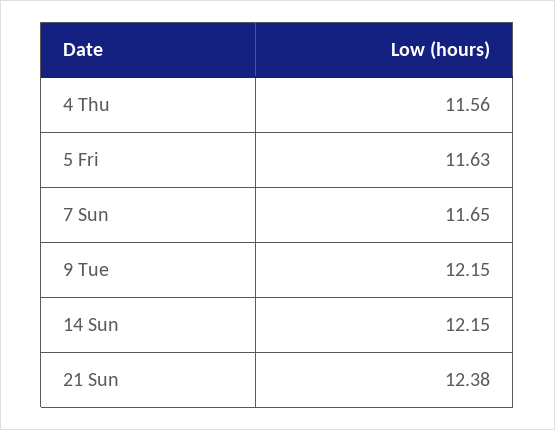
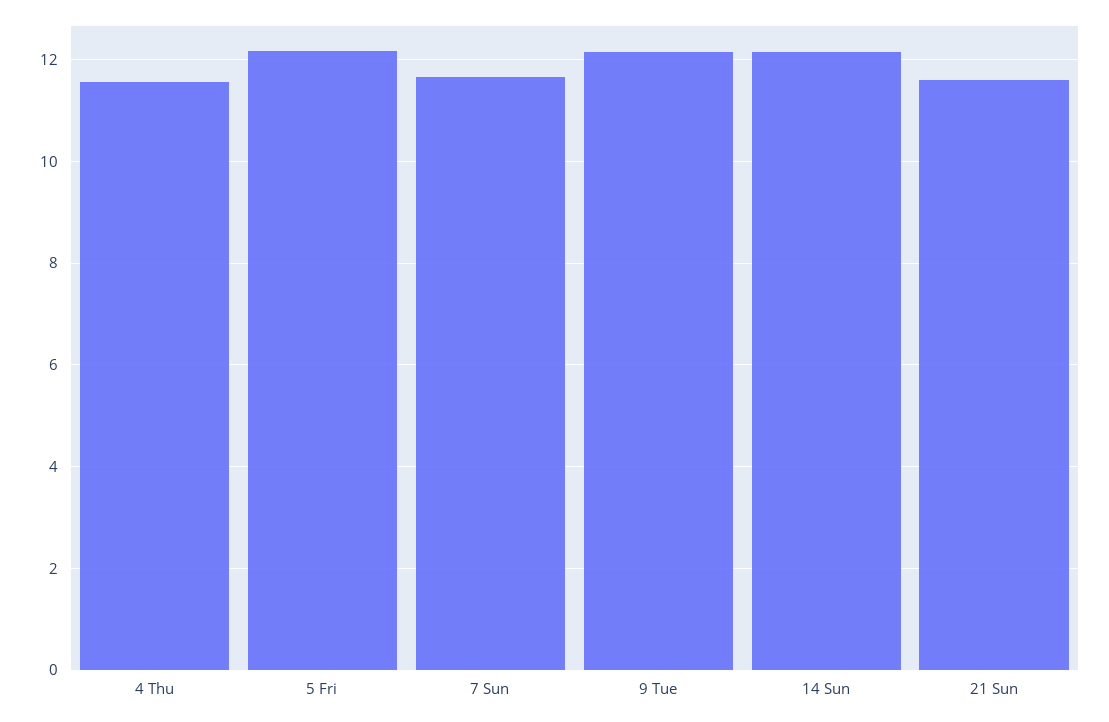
5 Fri: 11.63 -> 12.2
21 Sun: 12.38 -> 11.6

